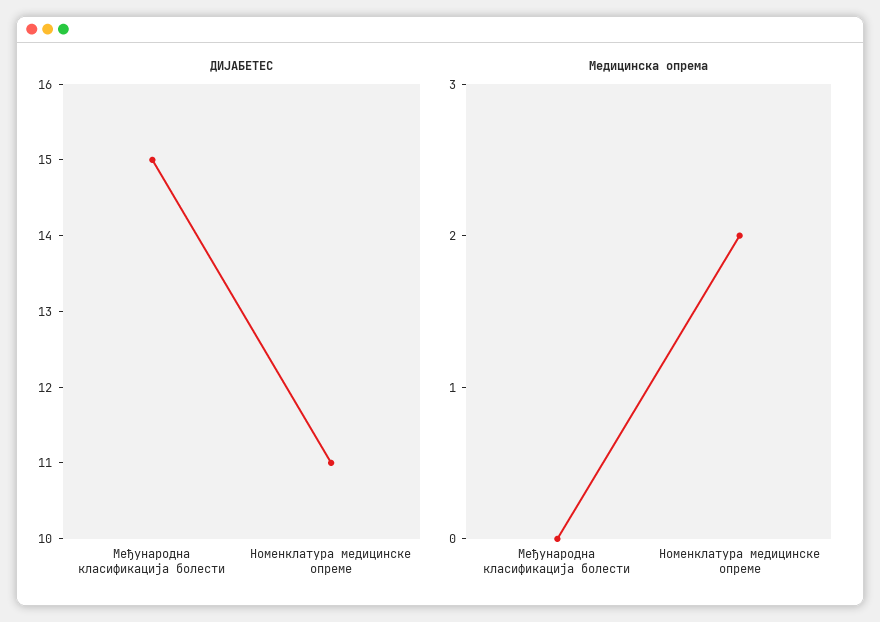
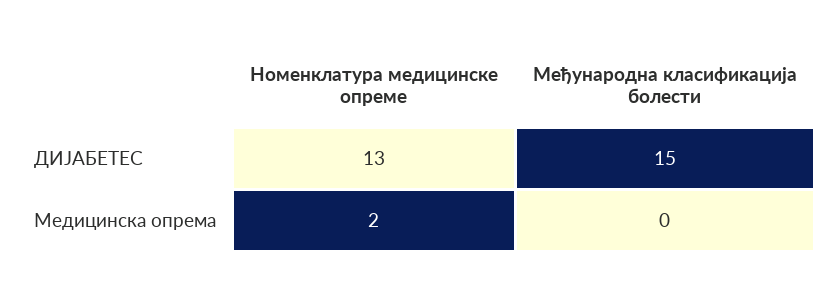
ДИЈАБЕТЕС, Номенклатура медицинске опреме: 11 -> 13

